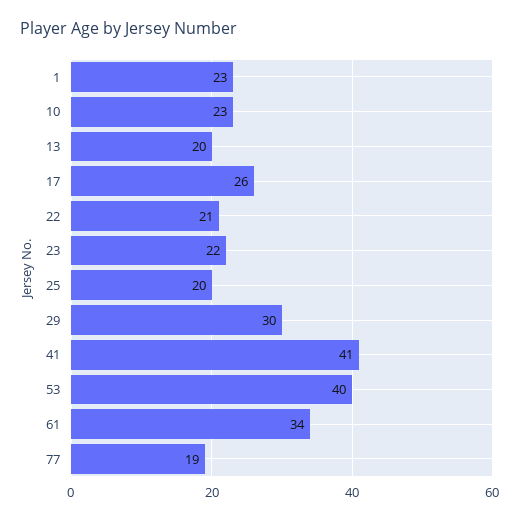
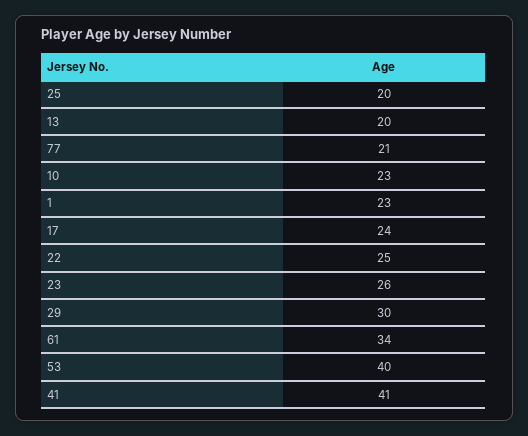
17: 26 -> 24
22: 21 -> 25
23: 22 -> 26
77: 19 -> 21

